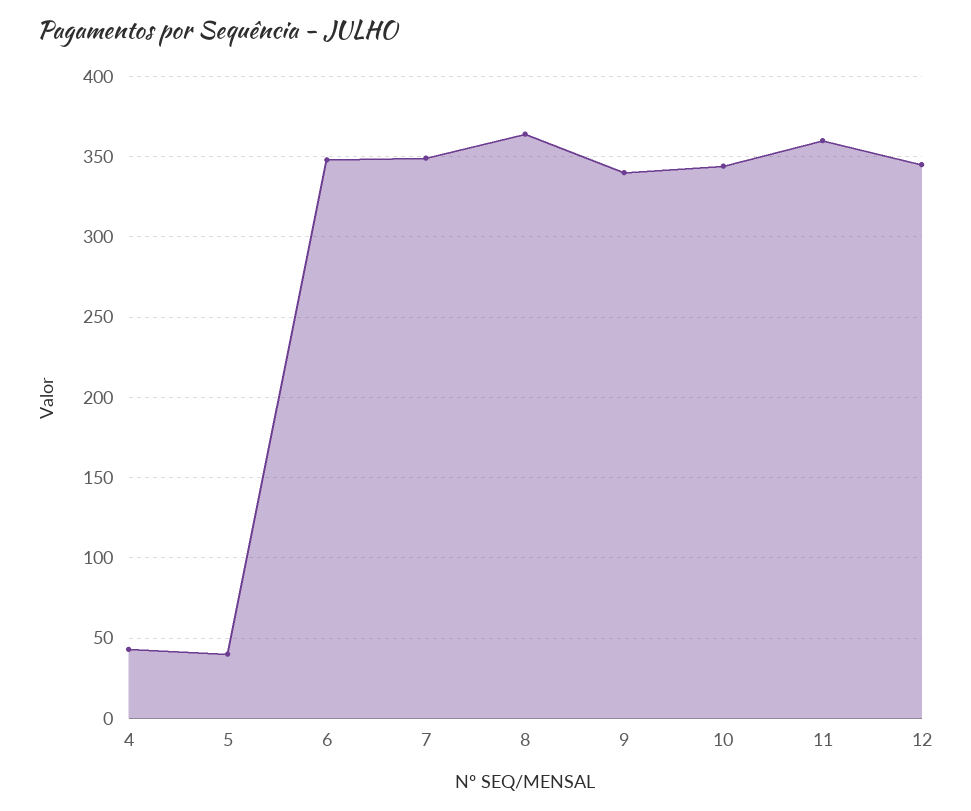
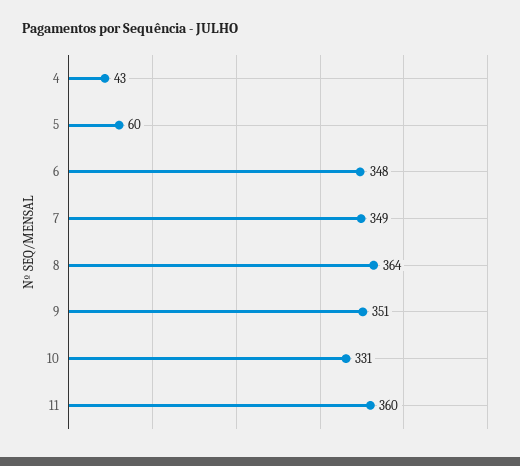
5: 40 -> 60
9: 340 -> 351
10: 345 -> 331
12: 345 -> none

